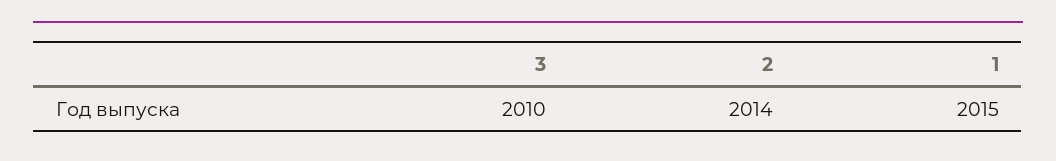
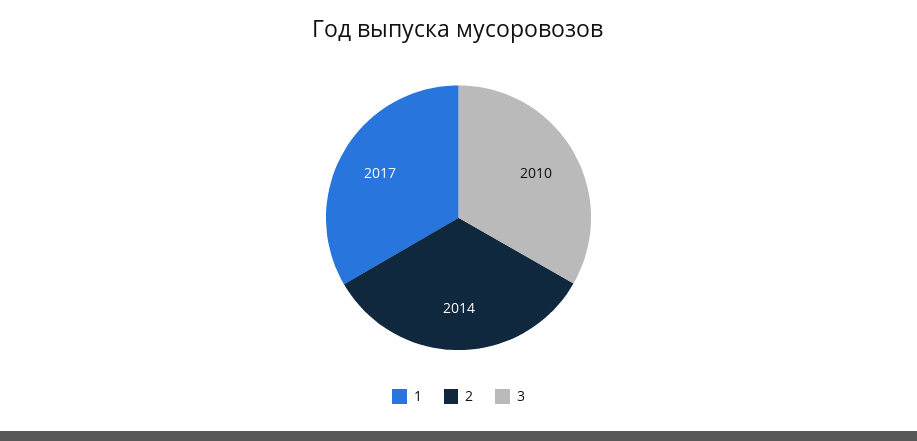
1: 2015 -> 2017

